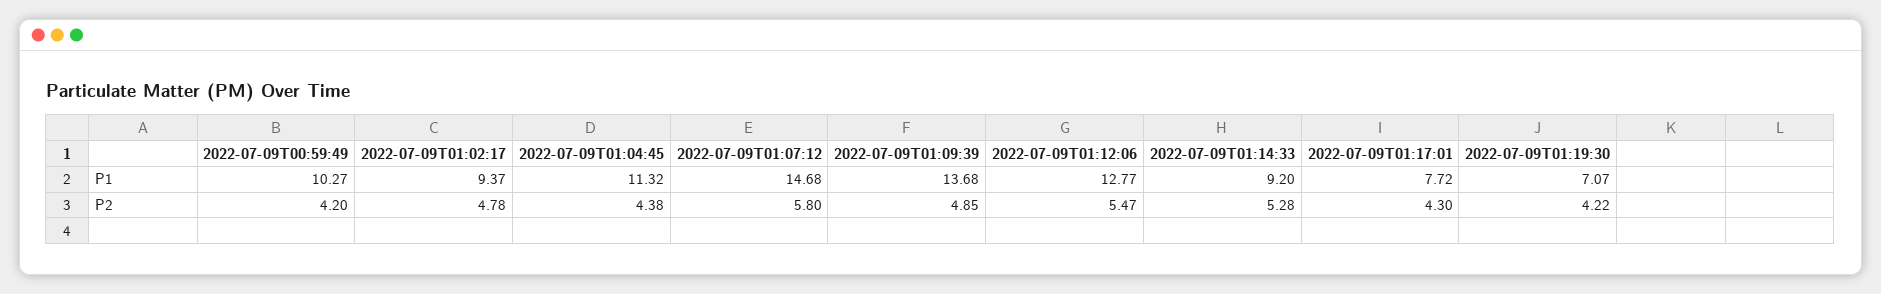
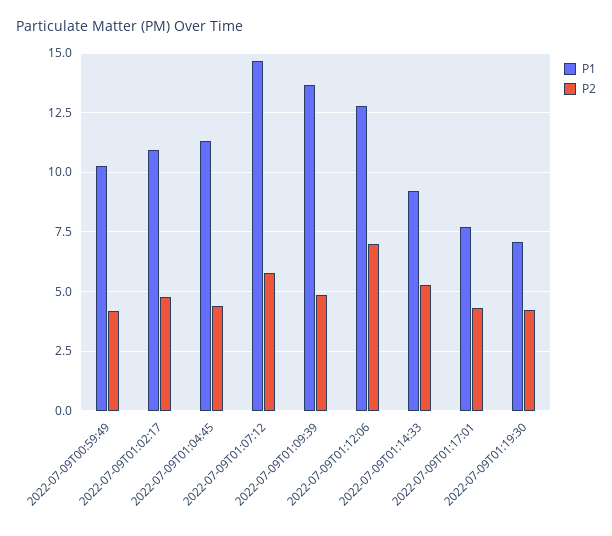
P1, 2022-07-09T01:02:17: 9.37 -> 11
P2, 2022-07-09T01:12:06: 5.47 -> 7

